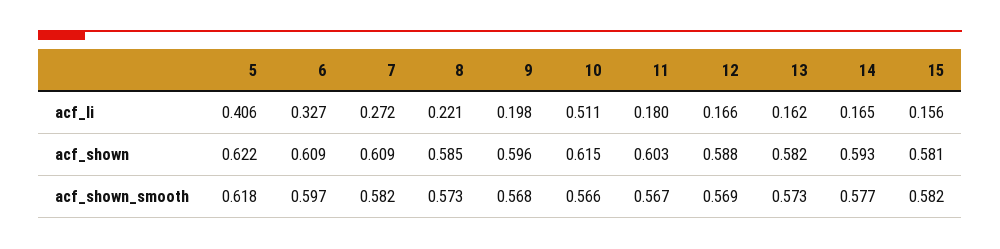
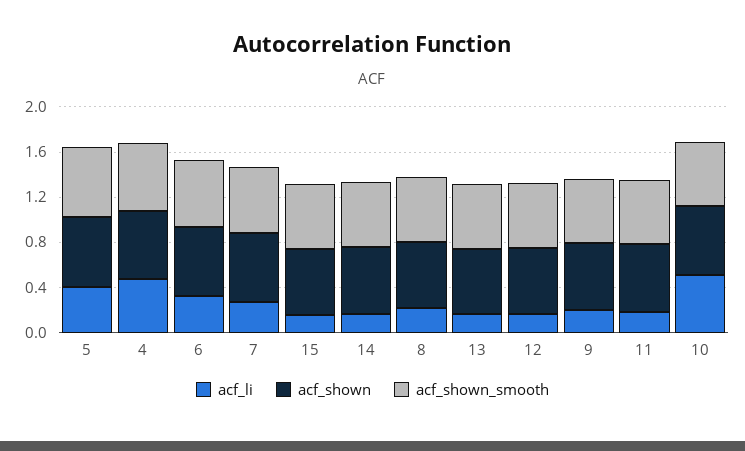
acf_li, 4: none -> 0.5
acf_shown, 4: none -> 0.6
acf_shown_smooth, 4: none -> 0.6

